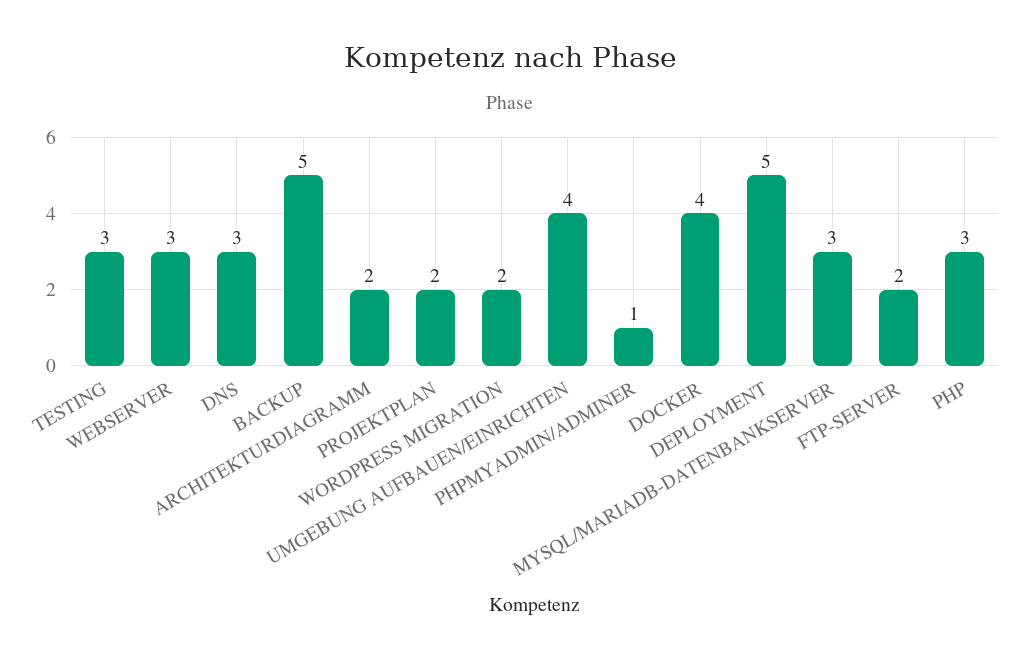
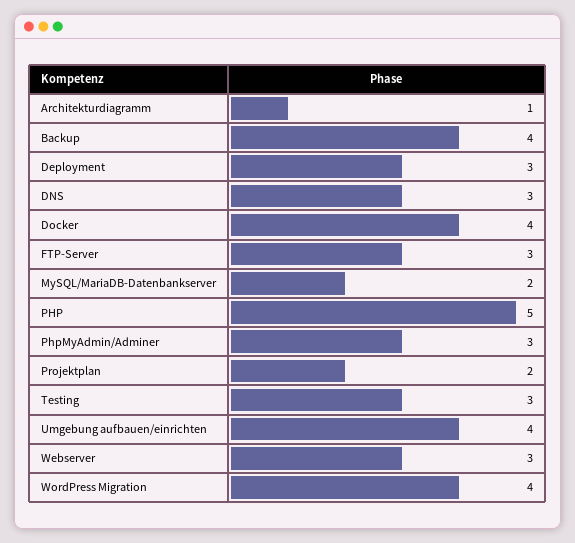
BACKUP: 5 -> 4
ARCHITEKTURDIAGRAMM: 2 -> 1
WORDPRESS MIGRATION: 2 -> 4
PHPMYADMIN/ADMINER: 1 -> 3
DEPLOYMENT: 5 -> 3
MYSQL/MARIADB-DATENBANKSERVER: 3 -> 2
FTP-SERVER: 2 -> 3
PHP: 3 -> 5

